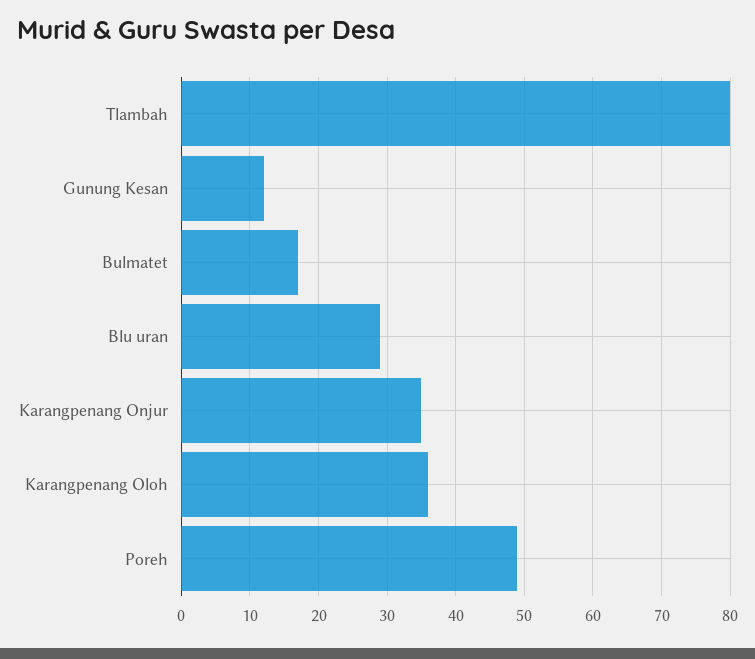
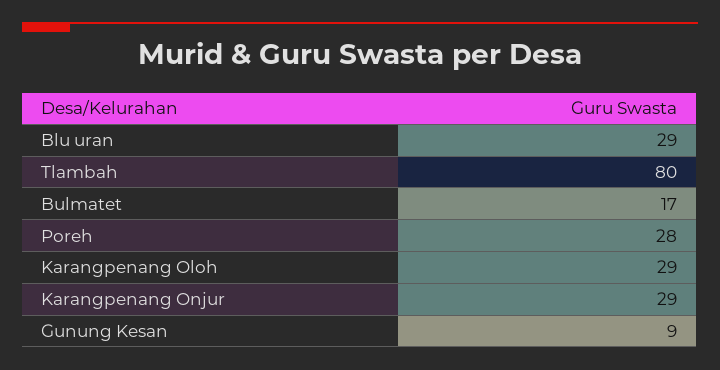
Gunung Kesan: 12 -> 9
Karangpenang Onjur: 35 -> 29
Karangpenang Oloh: 36 -> 29
Poreh: 49 -> 28

